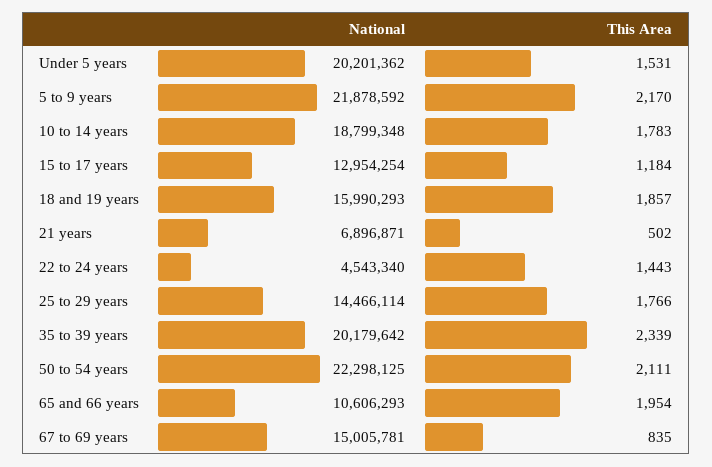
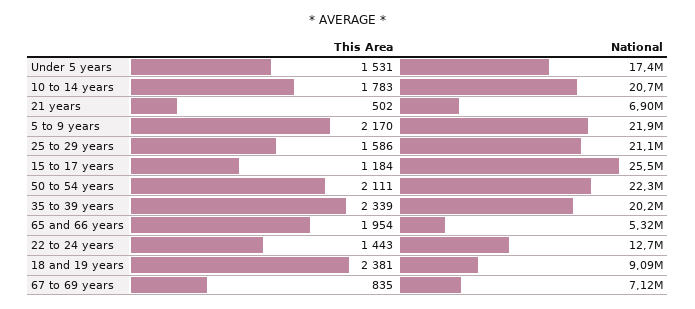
National, Under 5 years: 20201362 -> 17400000
National, 10 to 14 years: 18799348 -> 20700000
National, 15 to 17 years: 12954254 -> 25500000
National, 18 and 19 years: 15990293 -> 9090000
This Area, 18 and 19 years: 1857 -> 2381
National, 22 to 24 years: 4543340 -> 12700000
National, 25 to 29 years: 14466114 -> 21100000
This Area, 25 to 29 years: 1766 -> 1586
National, 65 and 66 years: 10606293 -> 5320000
National, 67 to 69 years: 15005781 -> 7120000

